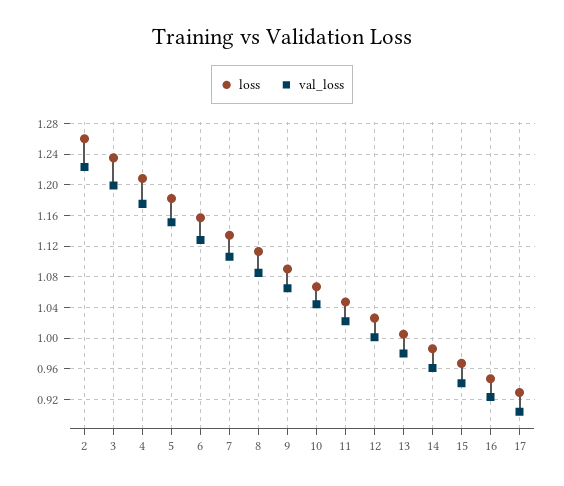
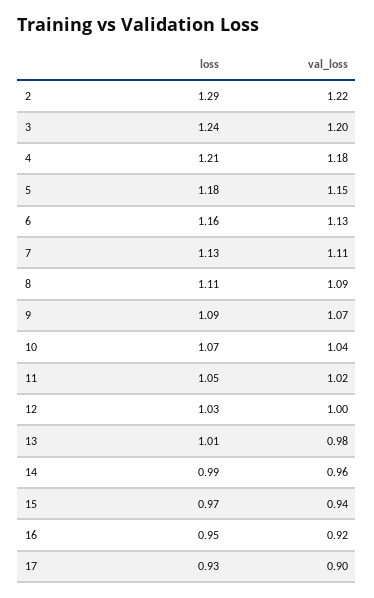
loss, 2: 1.26 -> 1.29

